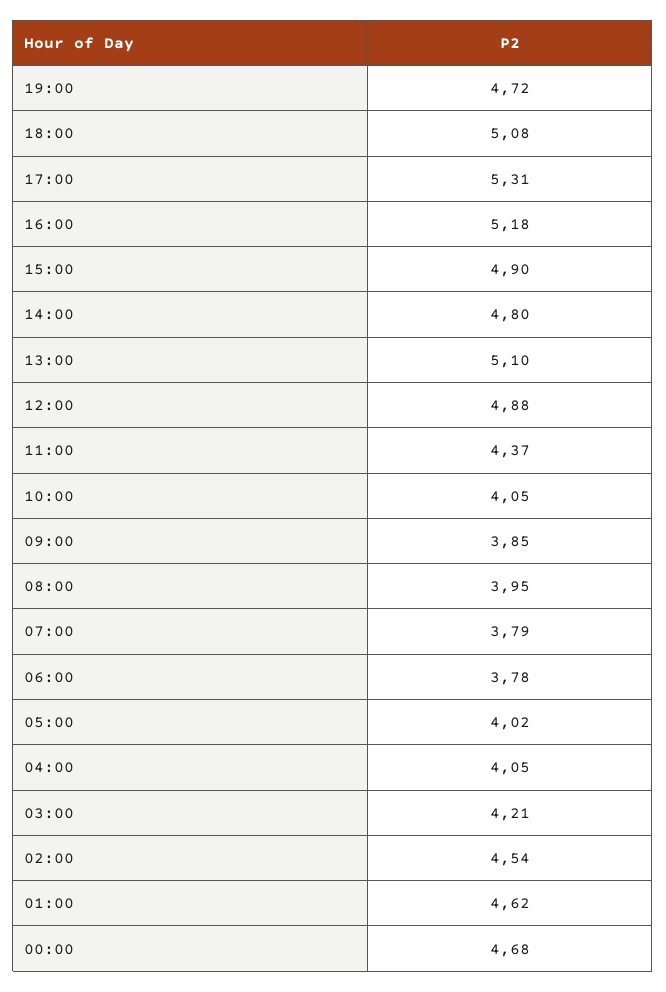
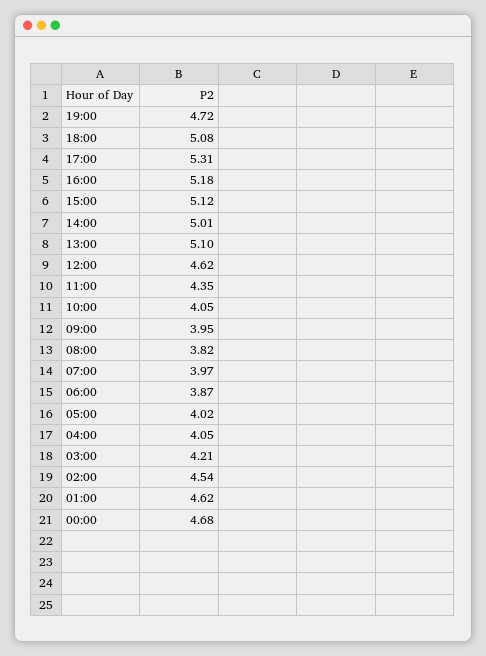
15:00: 4.9 -> 5.12
14:00: 4.8 -> 5.01
12:00: 4.88 -> 4.62
11:00: 4.37 -> 4.35
09:00: 3.85 -> 3.95
08:00: 3.95 -> 3.82
07:00: 3.79 -> 3.97
06:00: 3.78 -> 3.87

